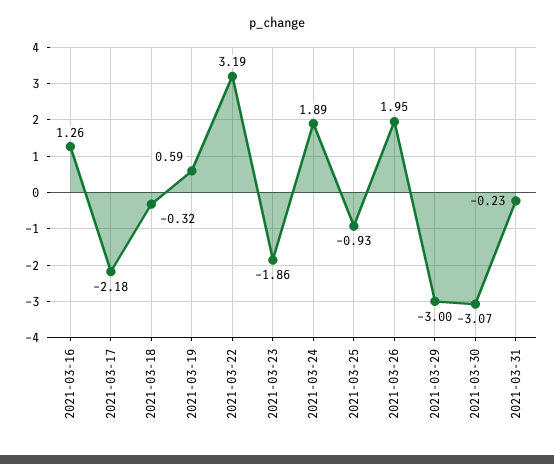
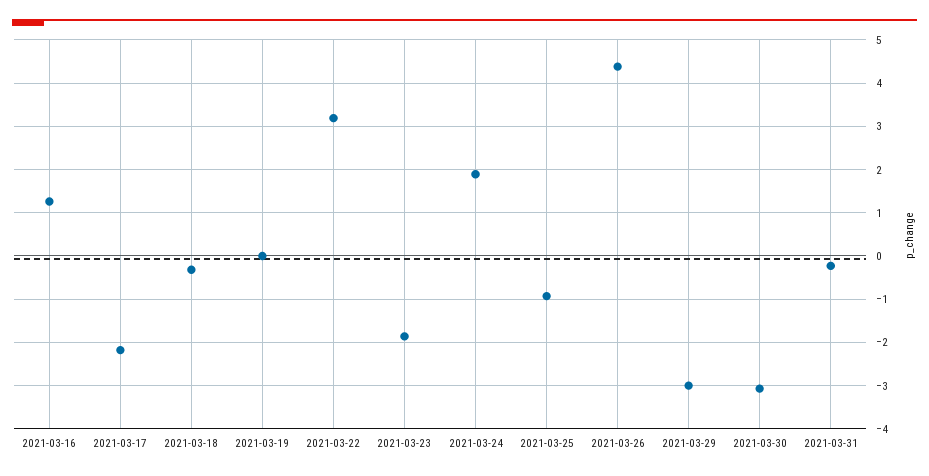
2021-03-19: 0.59 -> 0
2021-03-26: 1.95 -> 4.4

